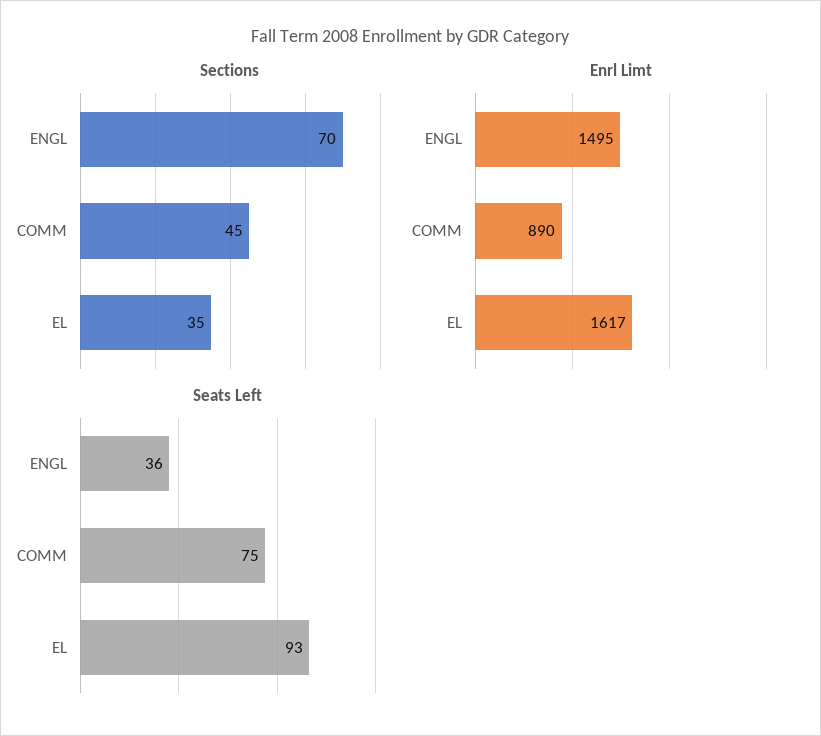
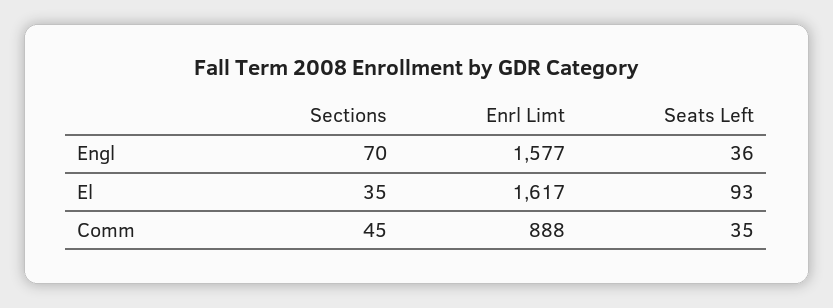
Enrl Limt, ENGL: 1495 -> 1577
Enrl Limt, COMM: 890 -> 888
Seats Left, COMM: 75 -> 35

